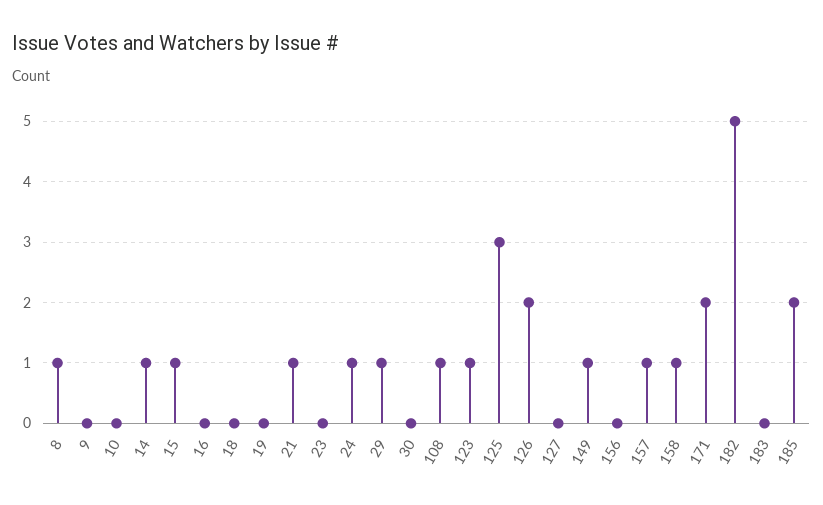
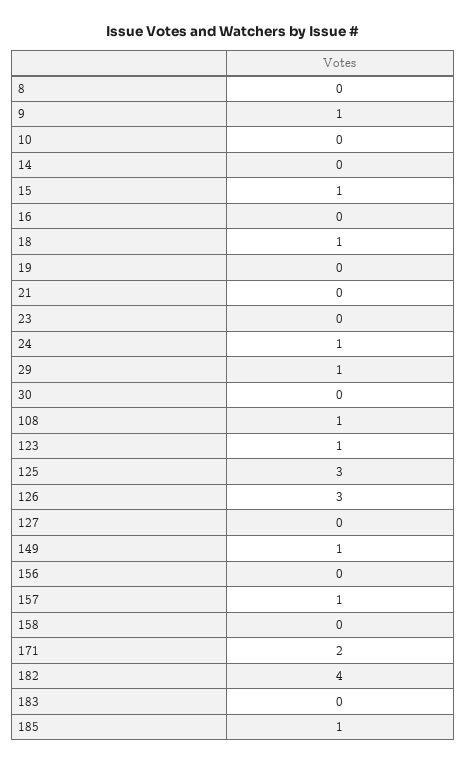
8: 1 -> 0
9: 0 -> 1
14: 1 -> 0
18: 0 -> 1
21: 1 -> 0
126: 2 -> 3
158: 1 -> 0
182: 5 -> 4
185: 2 -> 1

